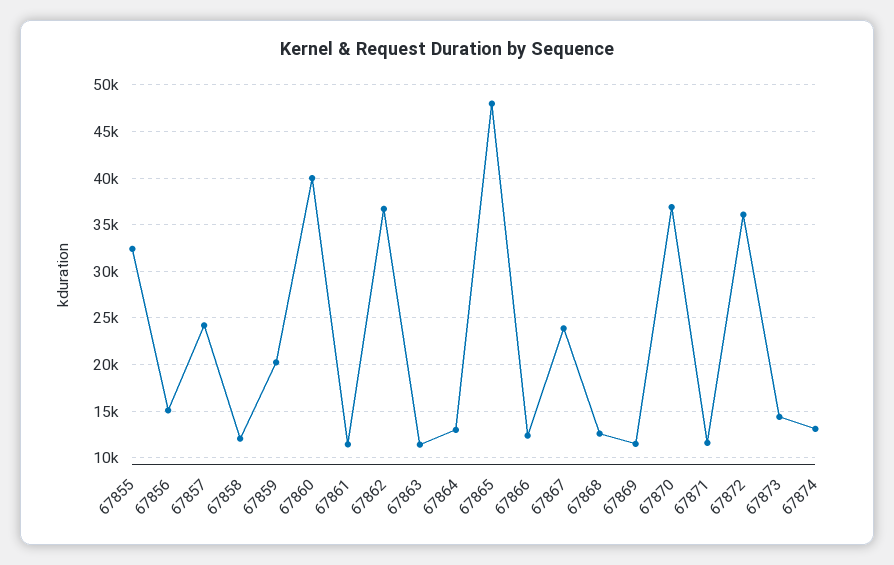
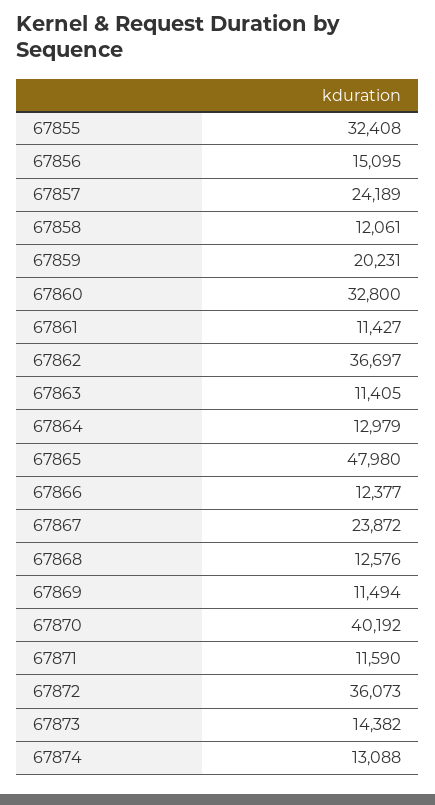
67860: 40000 -> 32800
67870: 37000 -> 40192

